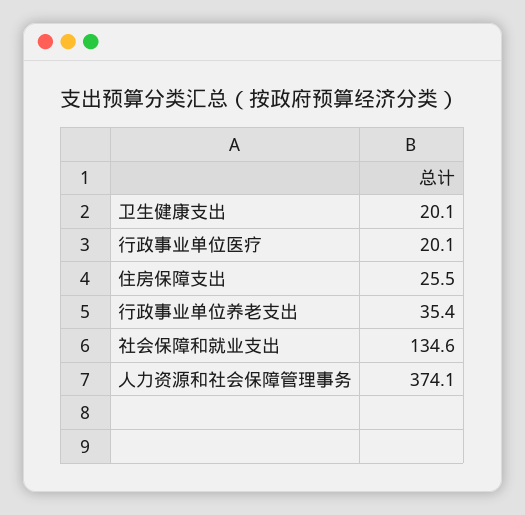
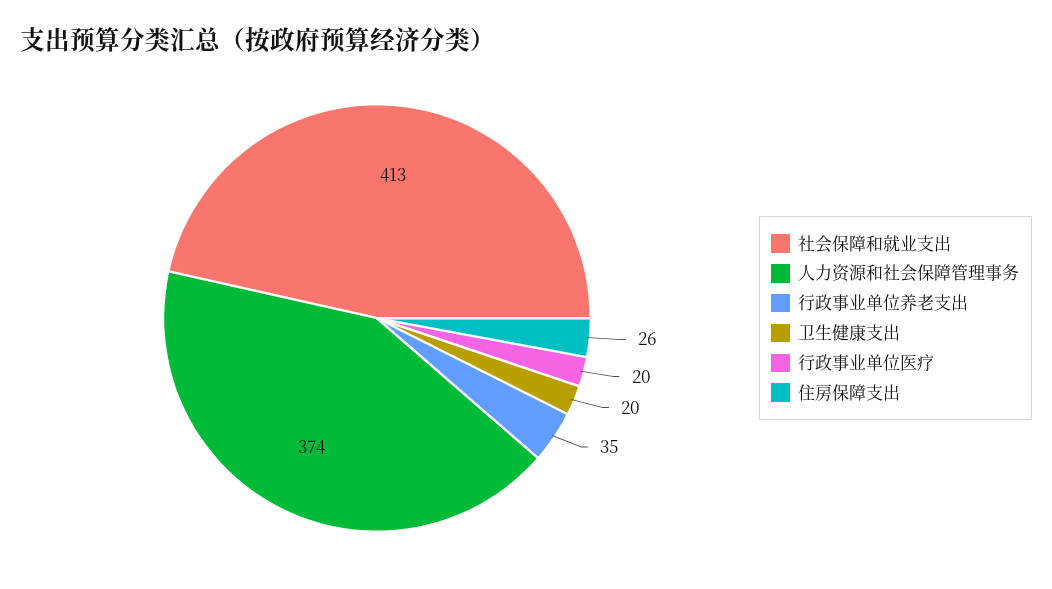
社会保障和就业支出: 134.6 -> 413

